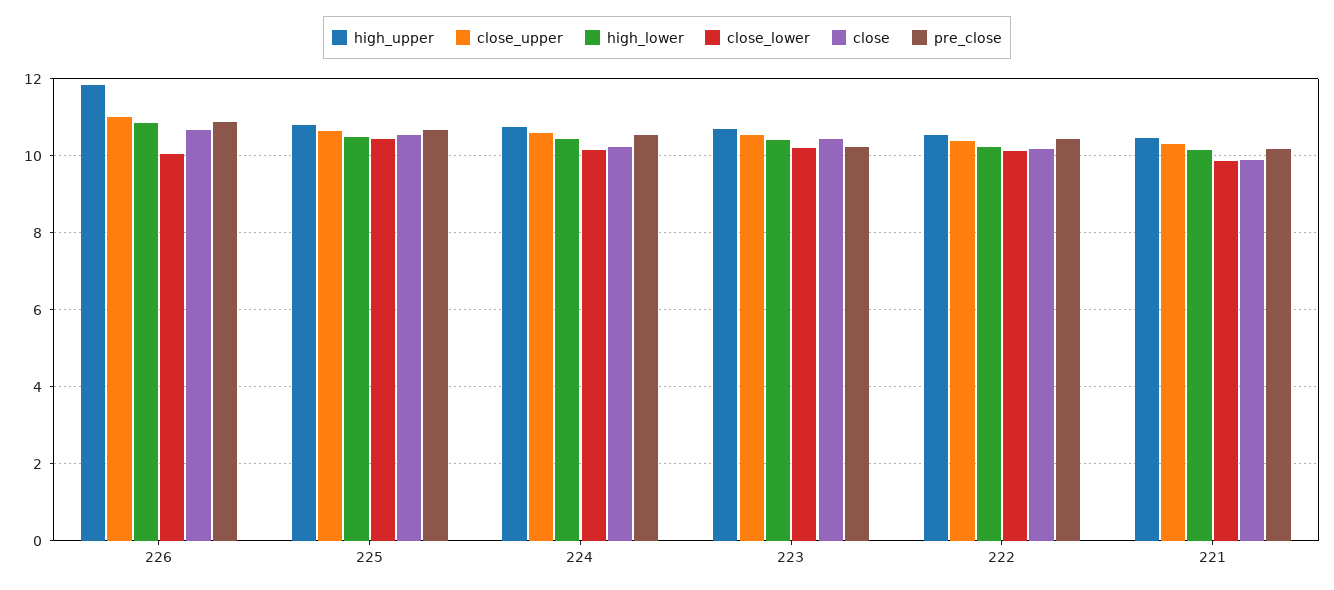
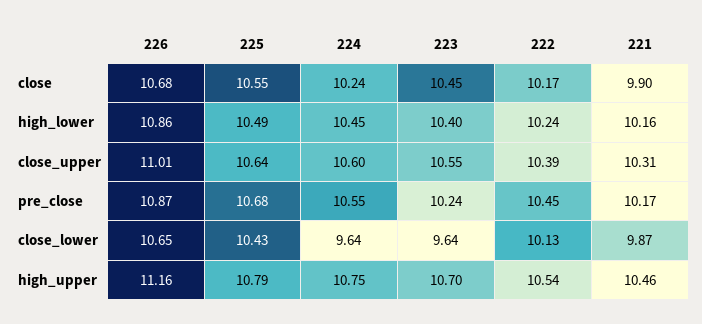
high_upper, 226: 11.8 -> 11.16
close_lower, 226: 10 -> 10.65
close_lower, 224: 10.2 -> 9.64
close_lower, 223: 10.2 -> 9.64

